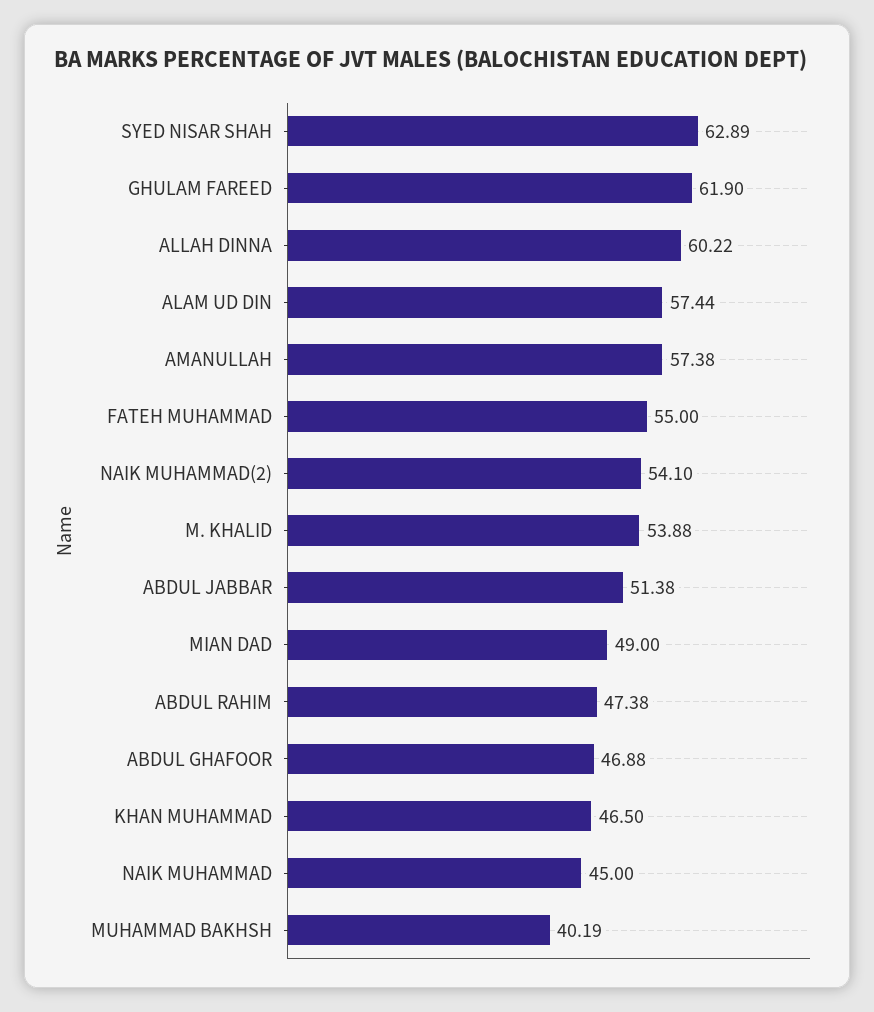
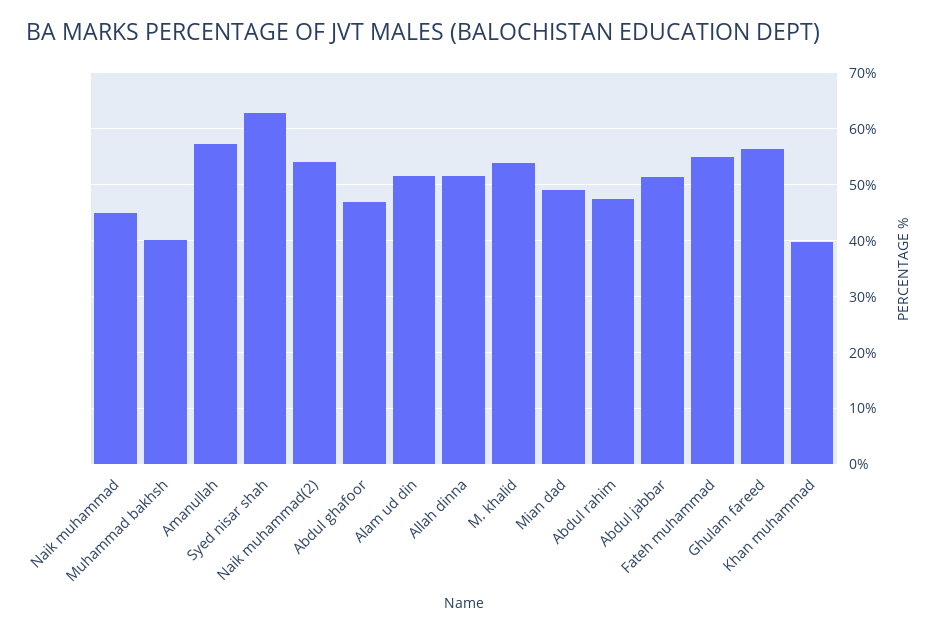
GHULAM FAREED: 61.9 -> 56
ALLAH DINNA: 60.22 -> 52
ALAM UD DIN: 57.44 -> 52
KHAN MUHAMMAD: 46.5 -> 40

